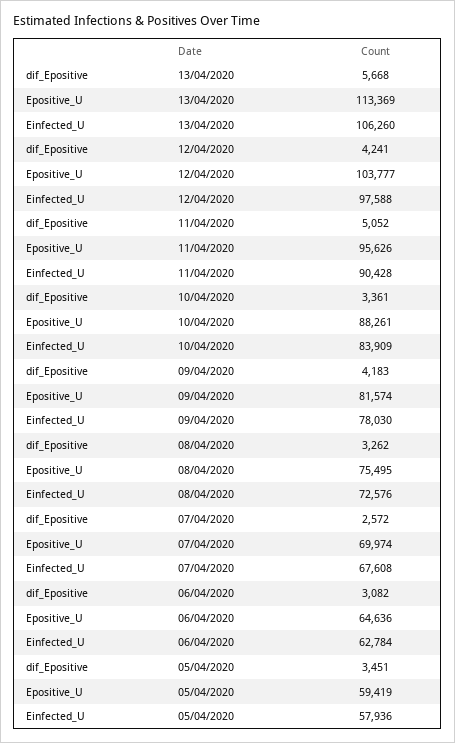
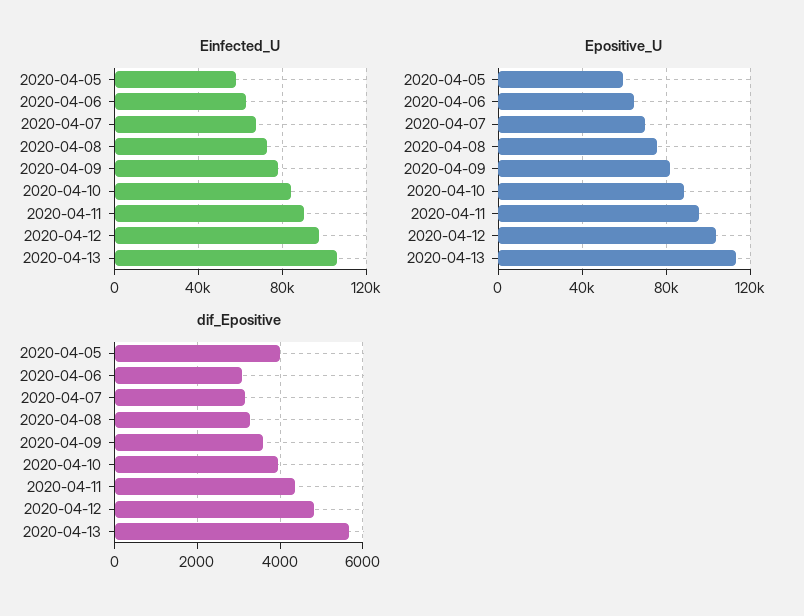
dif_Epositive, 12/04/2020: 4241 -> 4800
dif_Epositive, 11/04/2020: 5052 -> 4400
dif_Epositive, 10/04/2020: 3361 -> 4000
dif_Epositive, 09/04/2020: 4183 -> 3600
dif_Epositive, 07/04/2020: 2572 -> 3200
dif_Epositive, 05/04/2020: 3451 -> 4000

